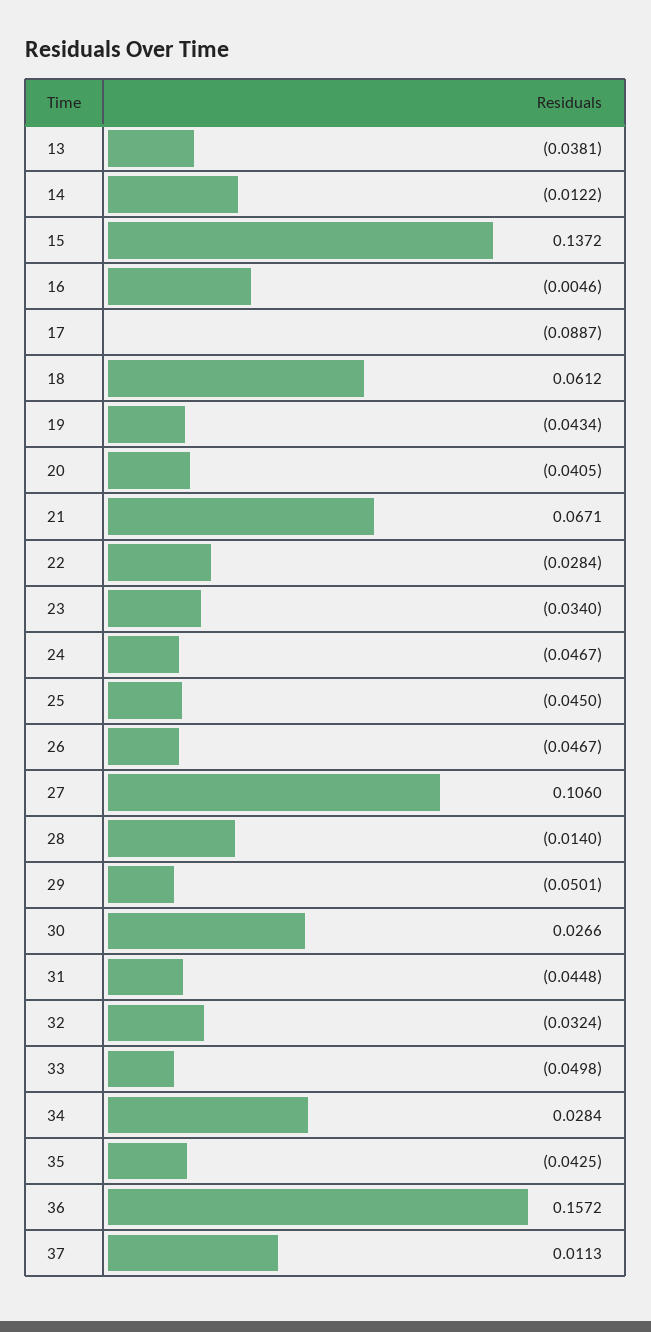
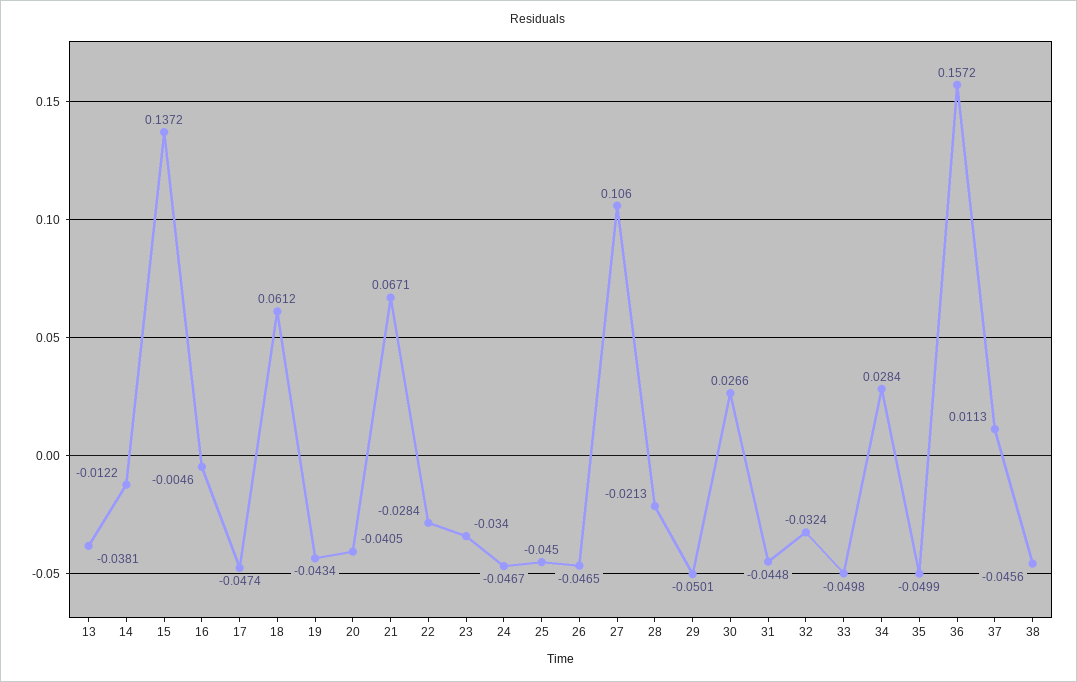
17: -0.0887 -> -0.0474
26: -0.0467 -> -0.0465
28: -0.014 -> -0.0213
35: -0.0425 -> -0.0499
38: none -> -0.0456

